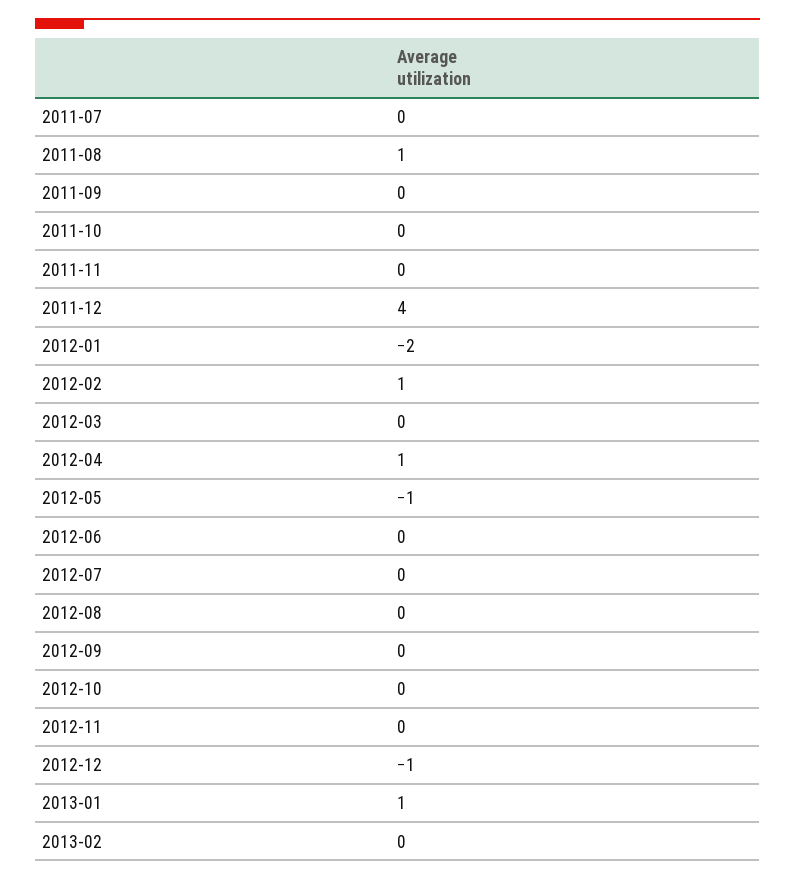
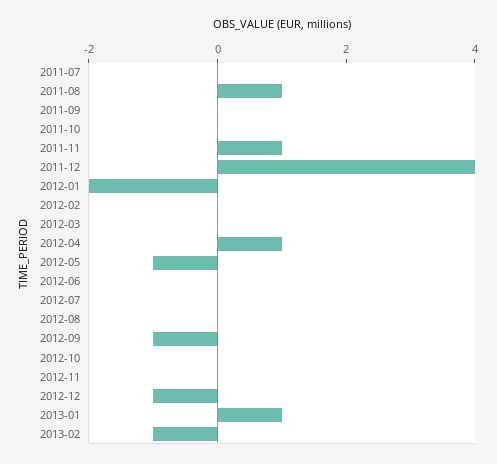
2011-11: 0 -> 1
2012-02: 1 -> 0
2012-09: 0 -> -1
2013-02: 0 -> -1

